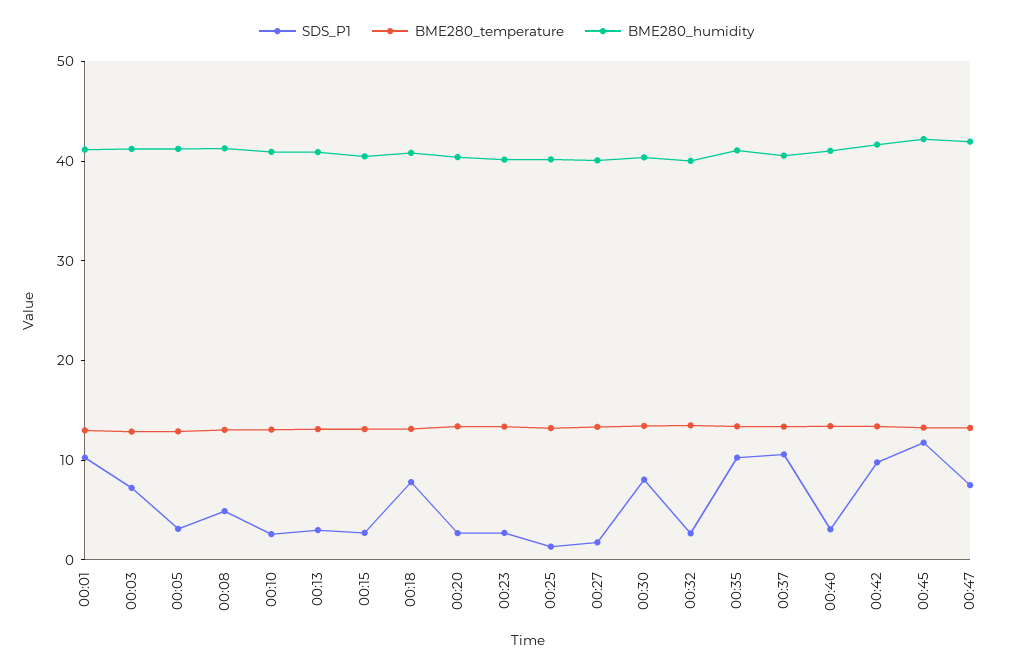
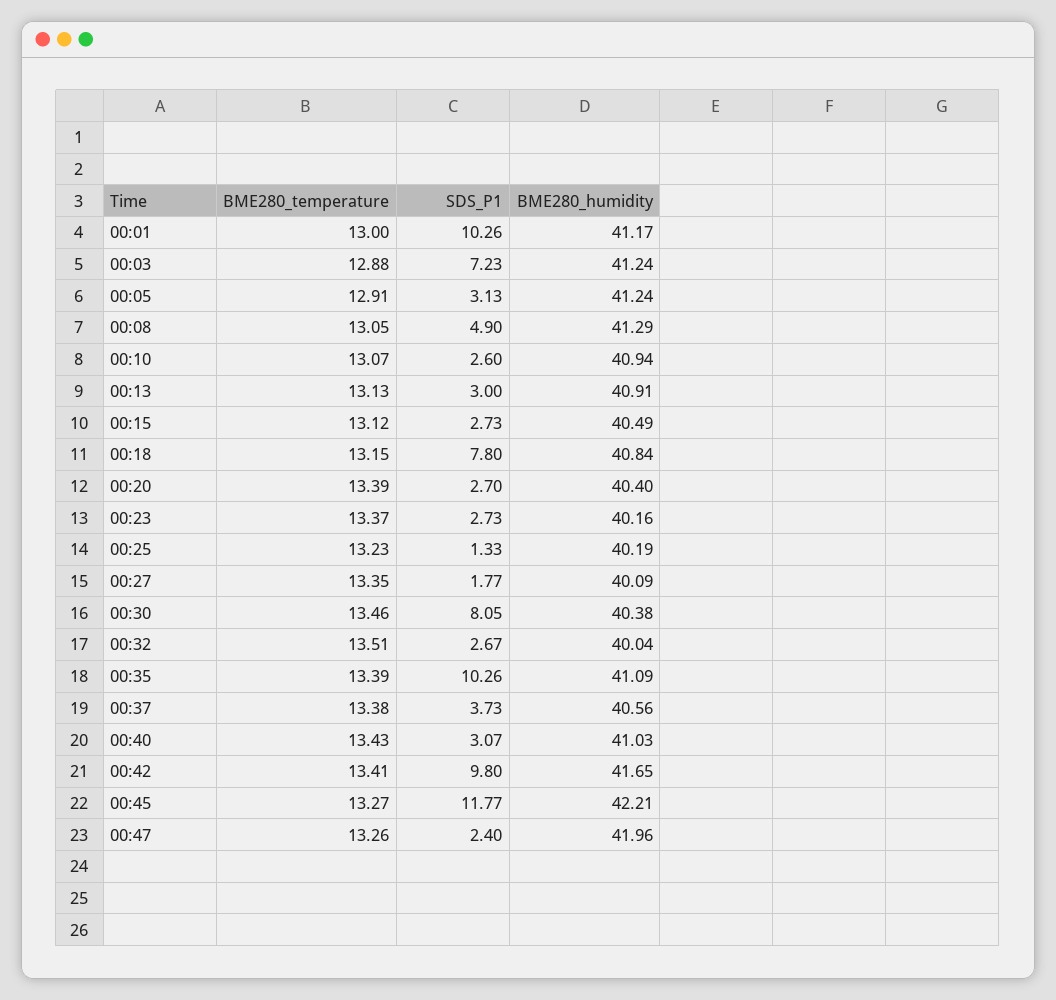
SDS_P1, 00:37: 10 -> 3.73
SDS_P1, 00:47: 8 -> 2.4

